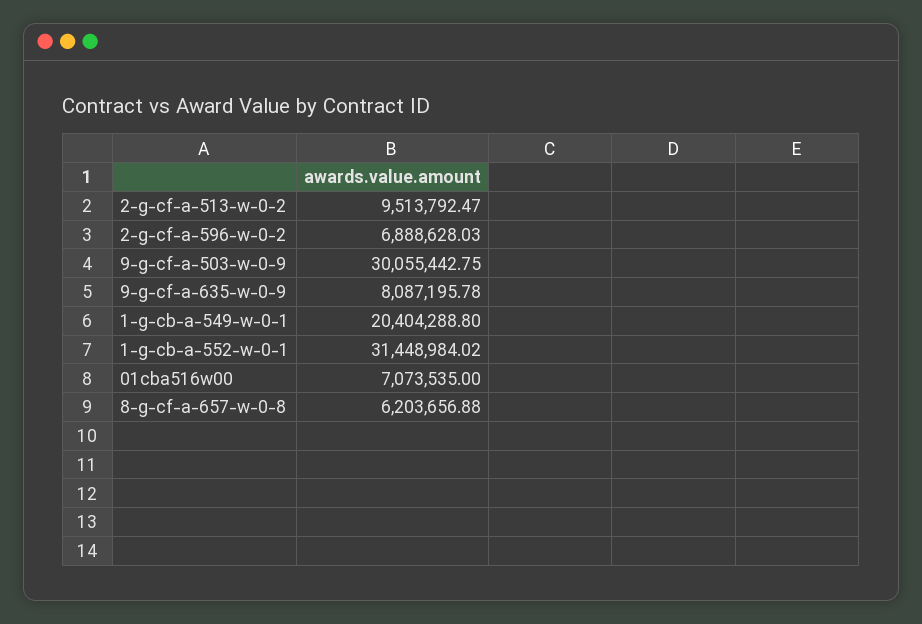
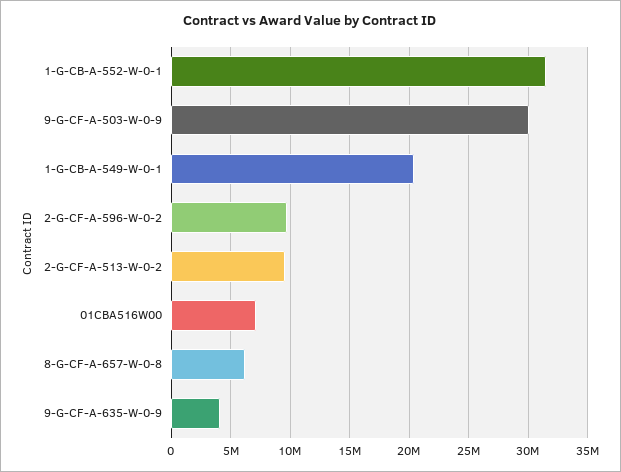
2-g-cf-a-596-w-0-2: 6888628.03 -> 10000000
9-g-cf-a-635-w-0-9: 8087195.78 -> 4000000

